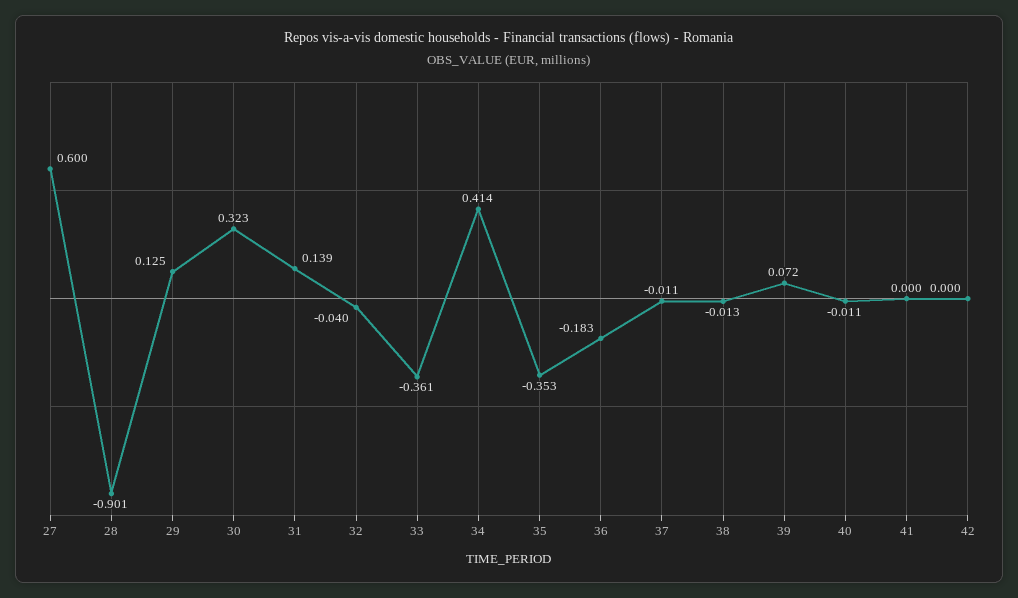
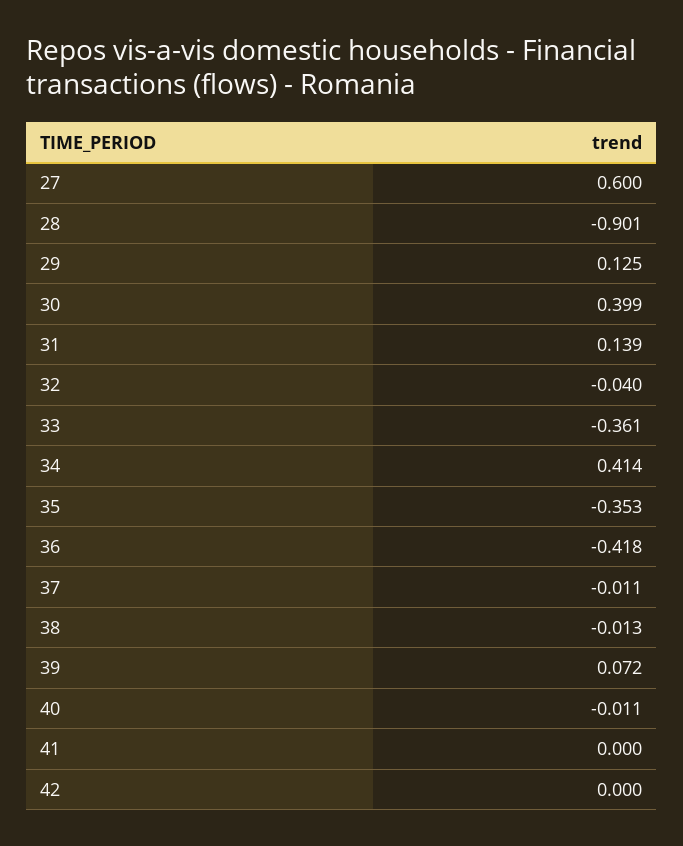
30: 0.323 -> 0.399
36: -0.183 -> -0.418

